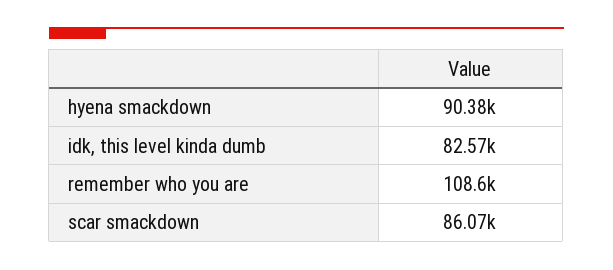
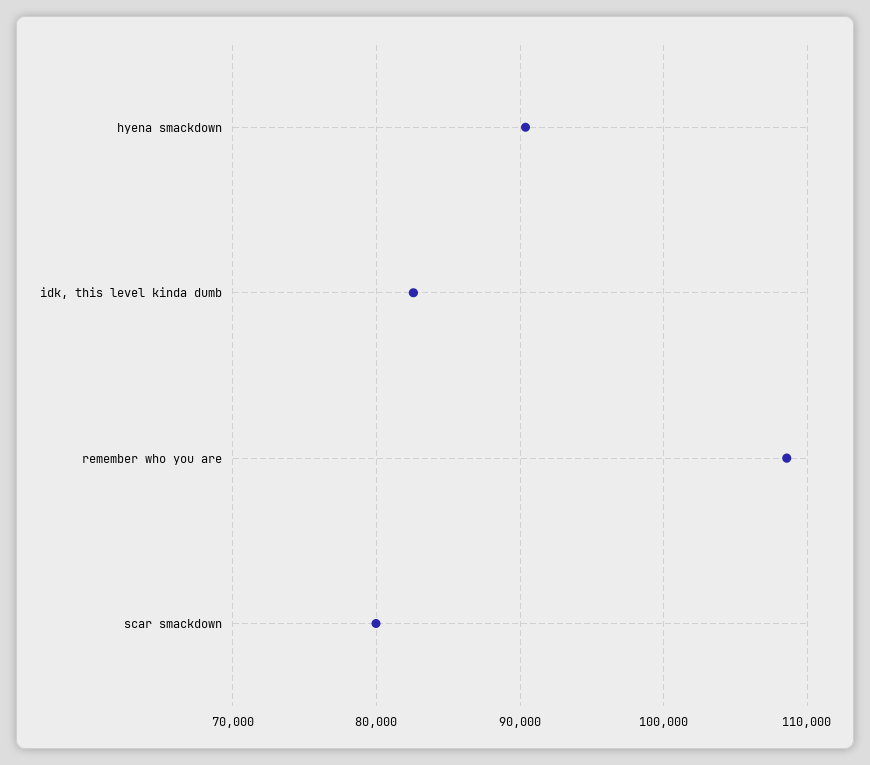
scar smackdown: 86070 -> 80000

